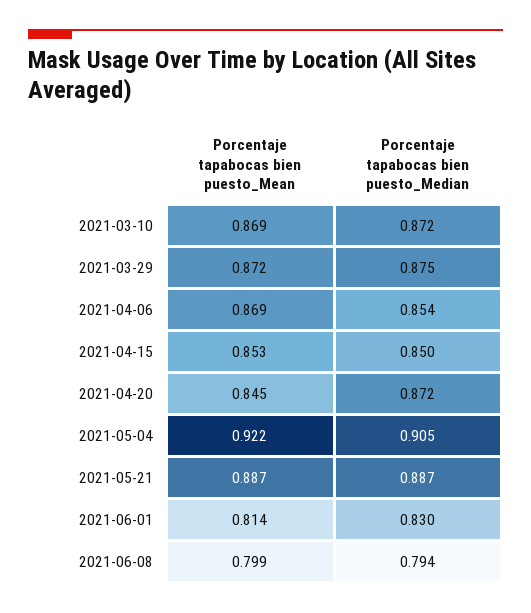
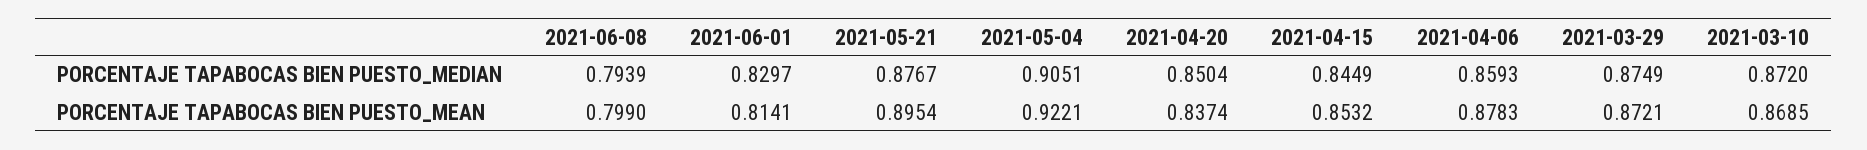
Porcentaje tapabocas bien puesto_Mean, 2021-04-06: 0.869 -> 0.8783
Porcentaje tapabocas bien puesto_Median, 2021-04-06: 0.854 -> 0.8593
Porcentaje tapabocas bien puesto_Median, 2021-04-15: 0.85 -> 0.8449
Porcentaje tapabocas bien puesto_Mean, 2021-04-20: 0.845 -> 0.8374
Porcentaje tapabocas bien puesto_Median, 2021-04-20: 0.872 -> 0.8504
Porcentaje tapabocas bien puesto_Mean, 2021-05-21: 0.887 -> 0.8954
Porcentaje tapabocas bien puesto_Median, 2021-05-21: 0.887 -> 0.8767

